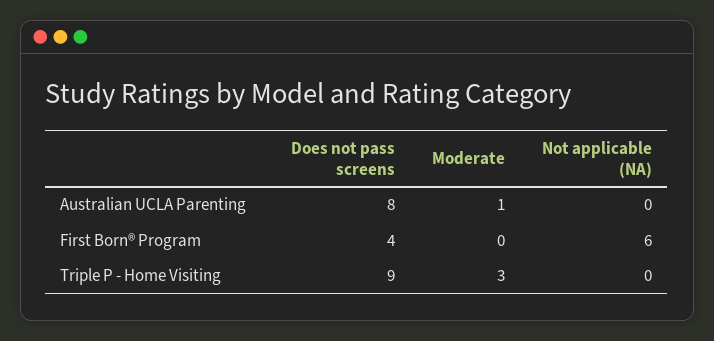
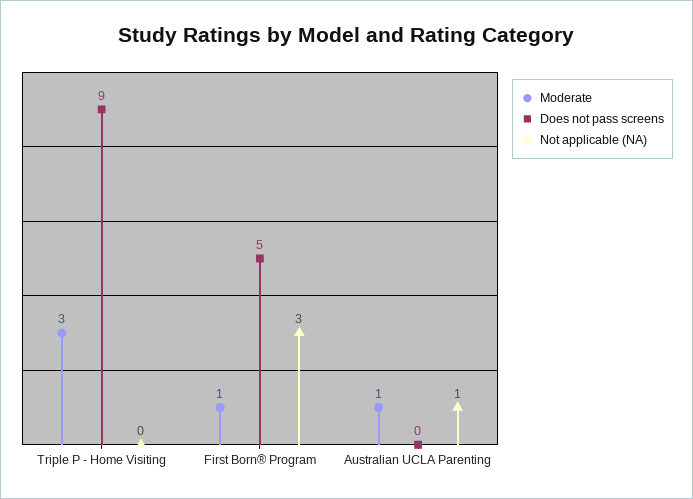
Does not pass screens, Australian UCLA Parenting: 8 -> 0
Not applicable (NA), Australian UCLA Parenting: 0 -> 1
Does not pass screens, First Born® Program: 4 -> 5
Moderate, First Born® Program: 0 -> 1
Not applicable (NA), First Born® Program: 6 -> 3

